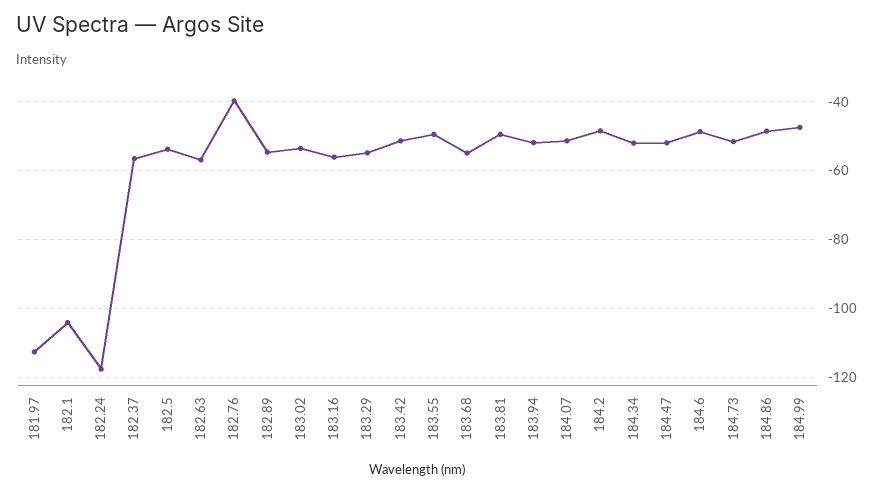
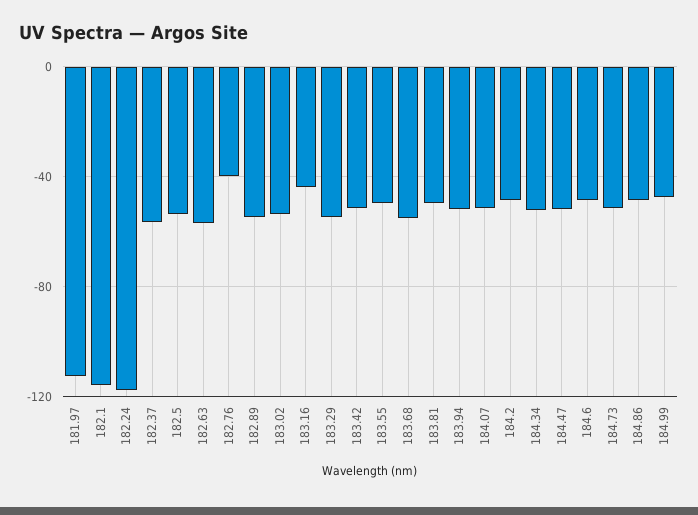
182.1: -104 -> -115
183.16: -56 -> -45

